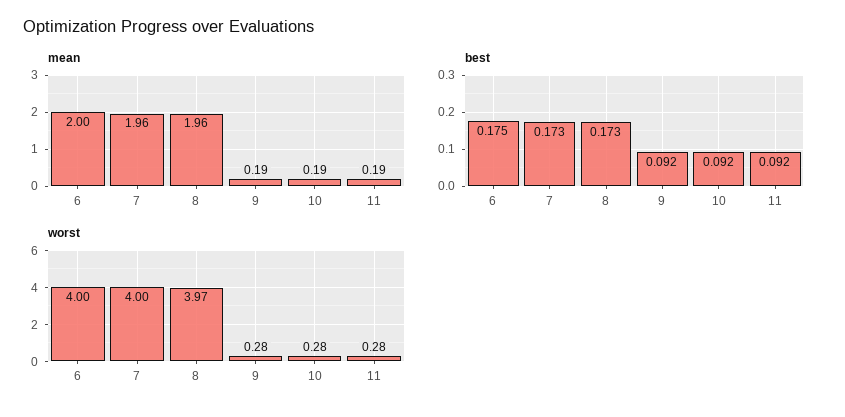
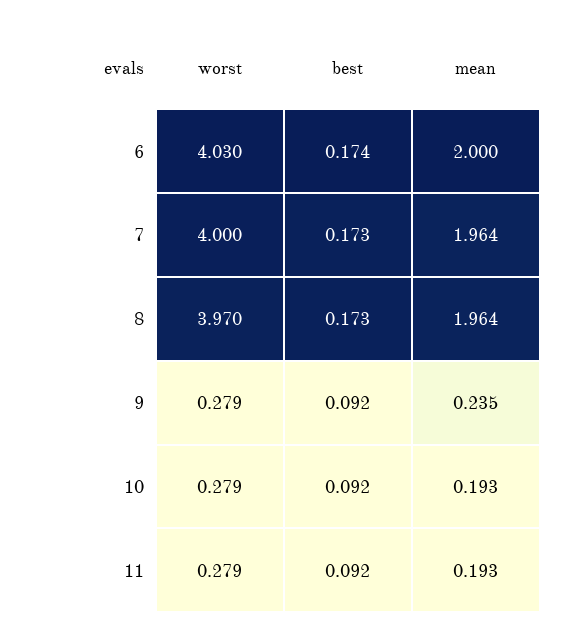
mean, 9: 0.19 -> 0.235
best, 6: 0.175 -> 0.174
worst, 6: 4 -> 4.03

